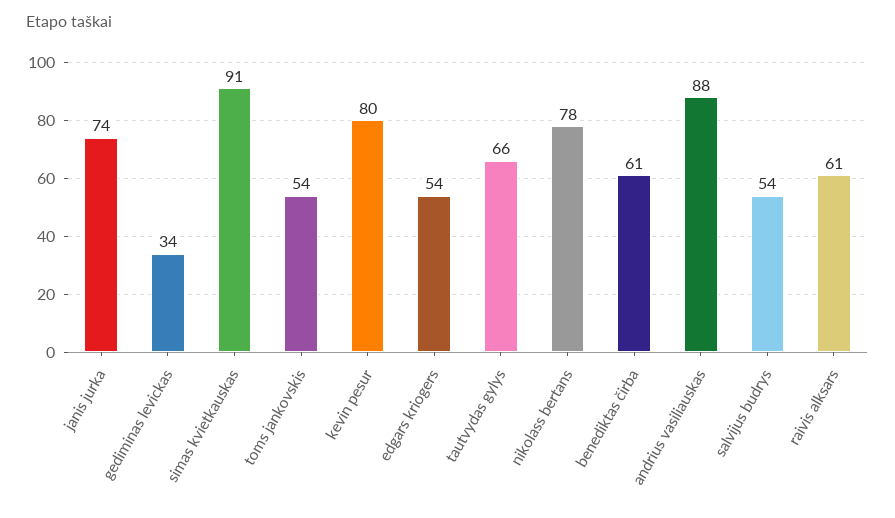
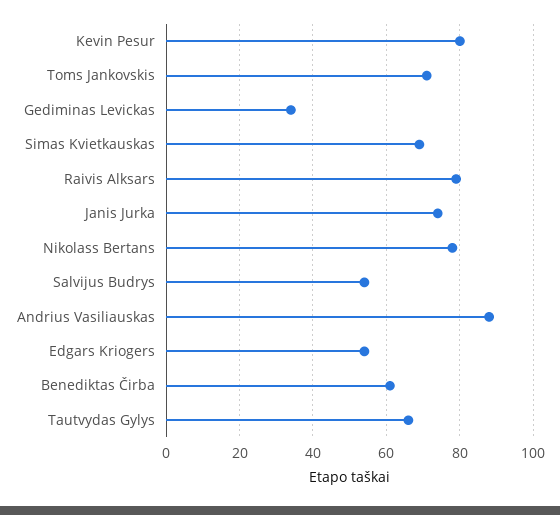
simas kvietkauskas: 91 -> 70
toms jankovskis: 54 -> 70
raivis alksars: 61 -> 80

